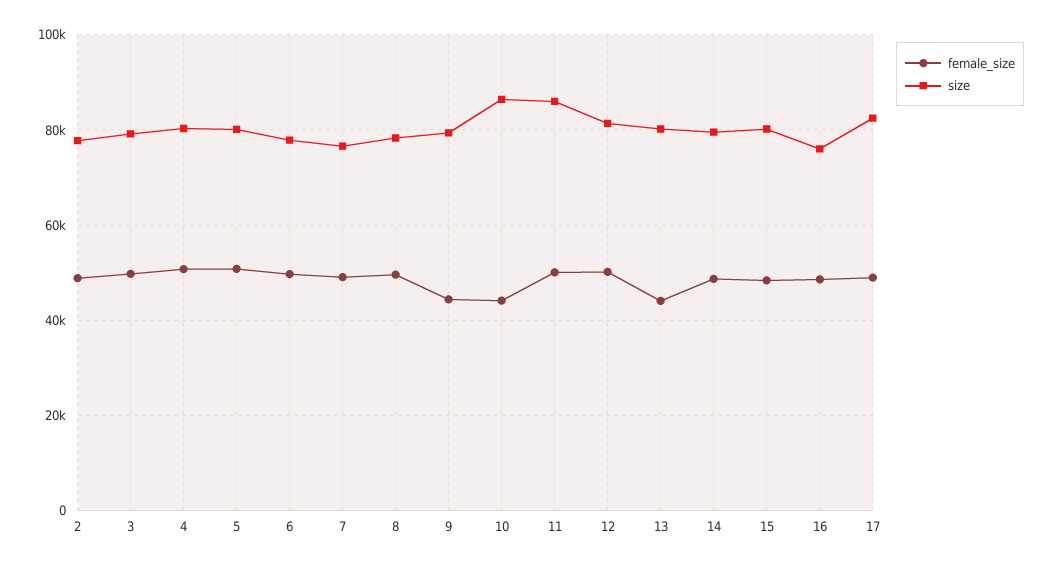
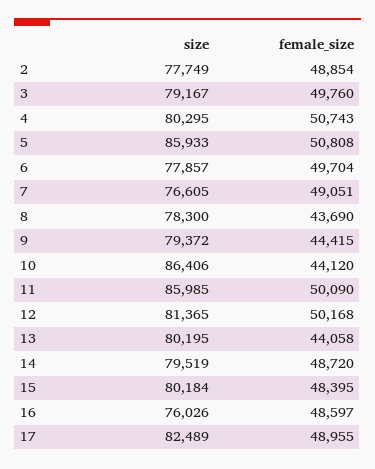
size, 5: 80000 -> 85933
female_size, 8: 50000 -> 43690

